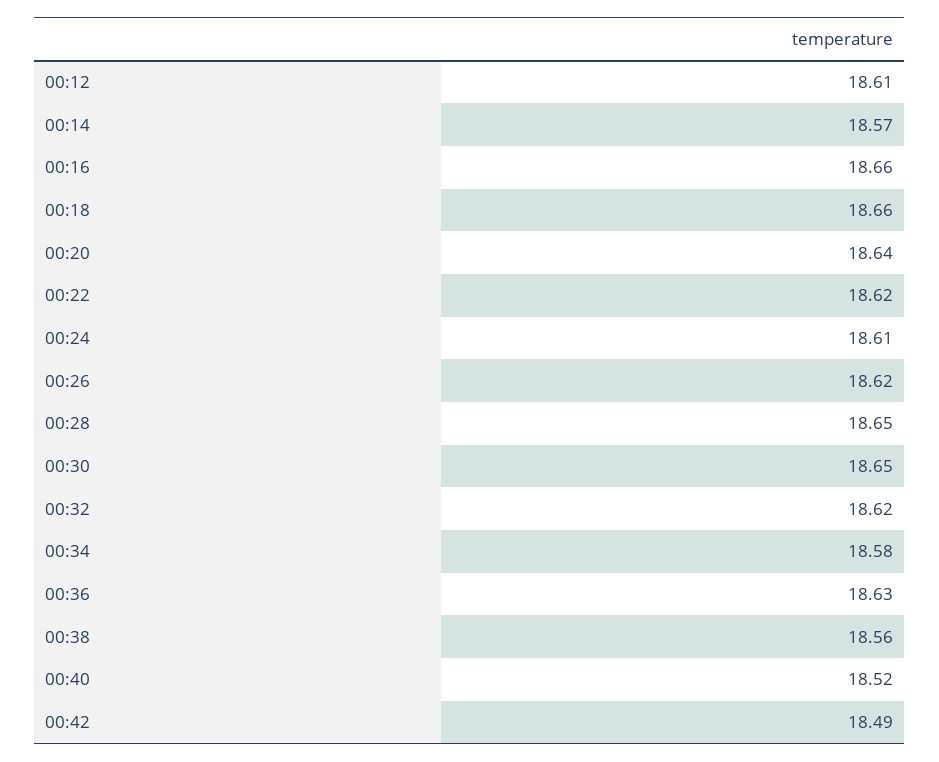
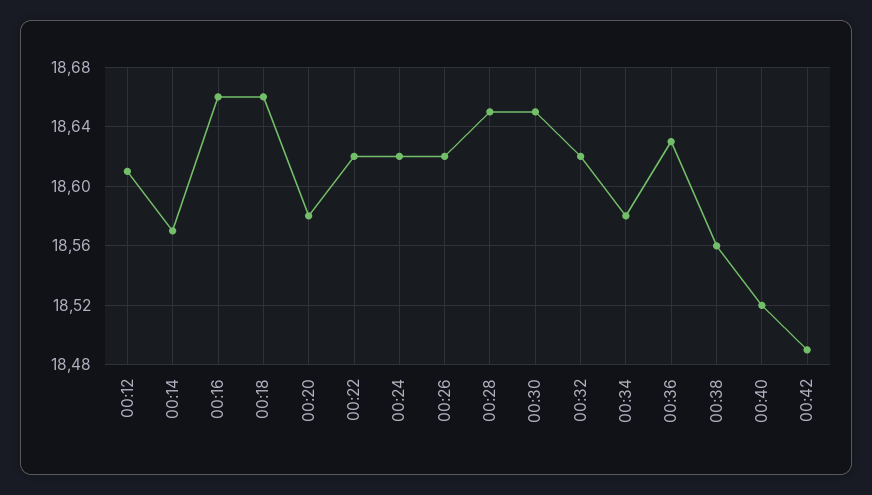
00:20: 18.64 -> 18.58
00:24: 18.61 -> 18.62

